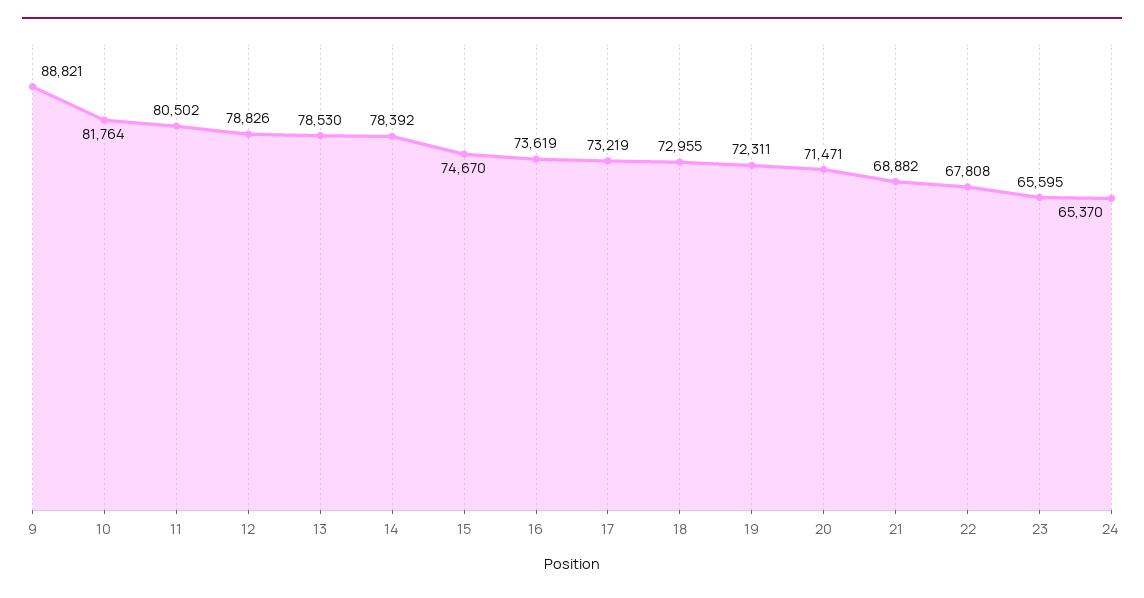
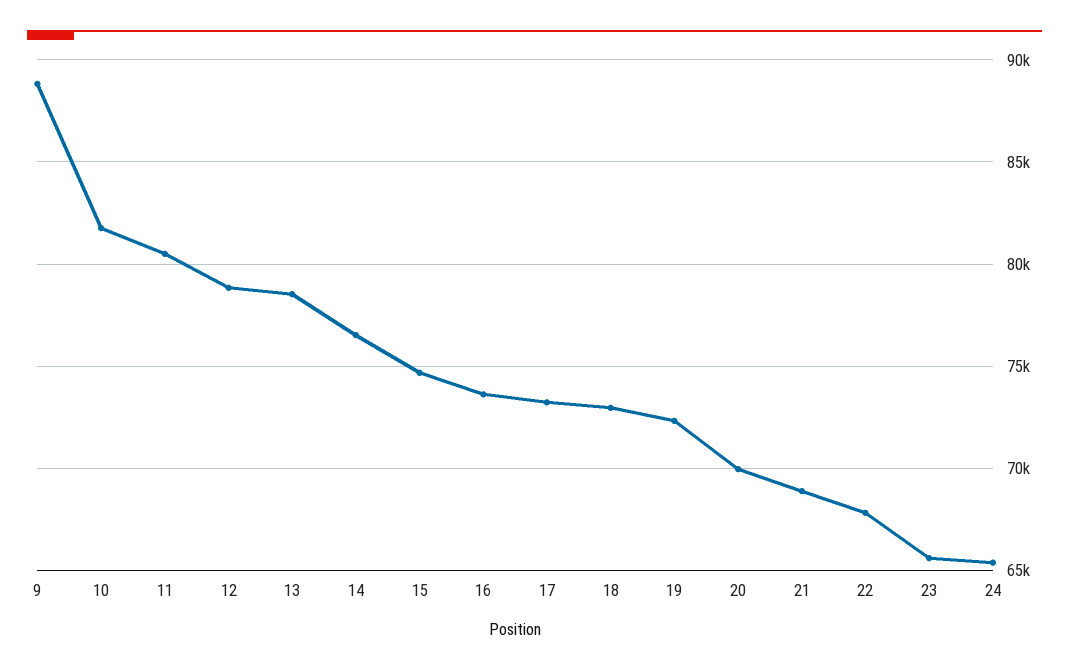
14: 78392 -> 76500
20: 71471 -> 70000

